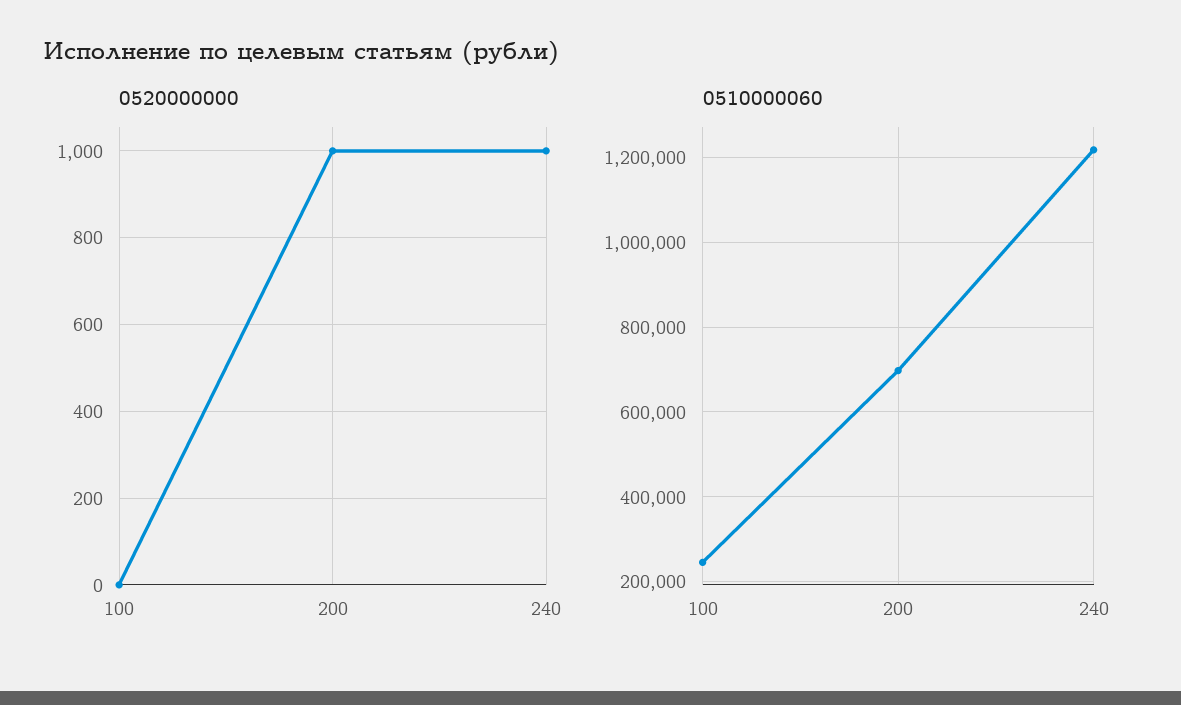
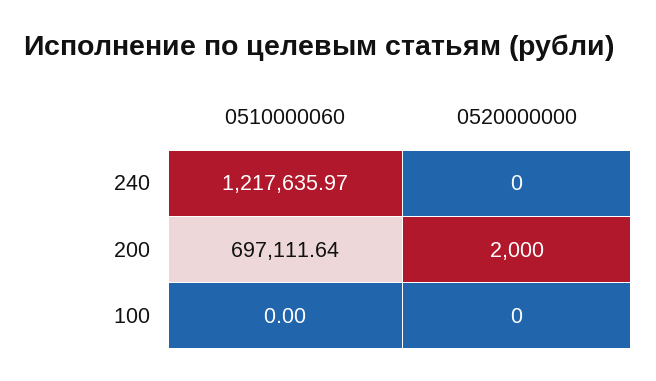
0520000000, 200: 1000 -> 2000
0520000000, 240: 1000 -> 0
0510000060, 100: 240000 -> 0

